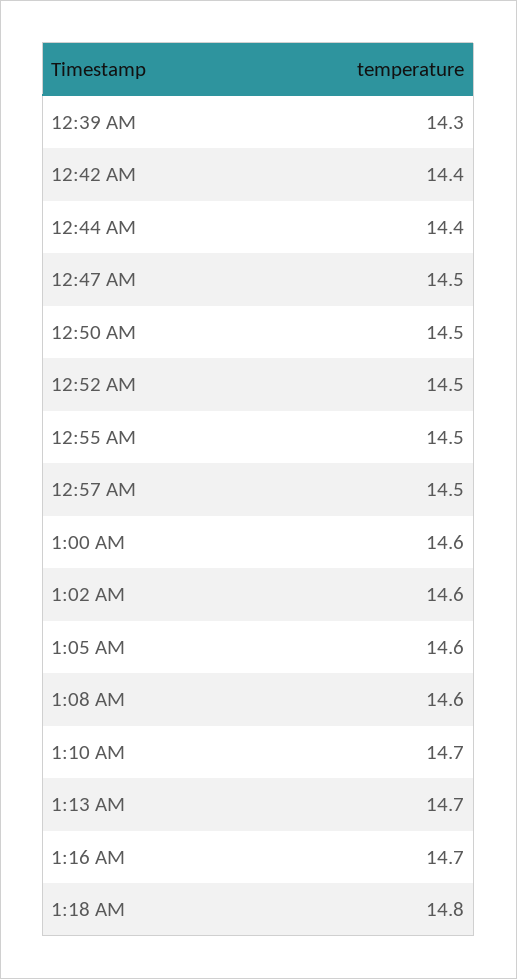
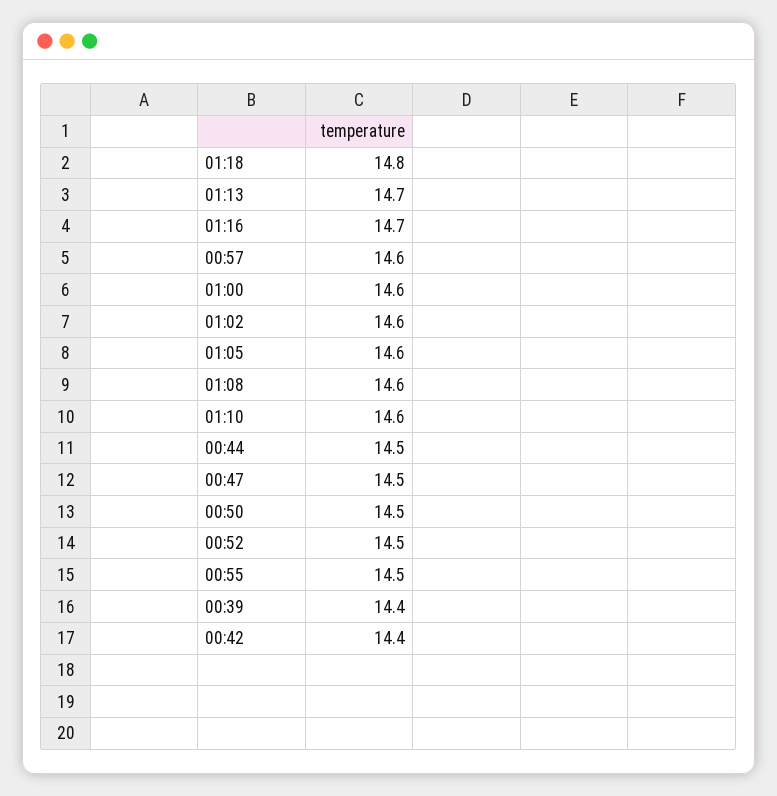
12:39 AM: 14.3 -> 14.4
12:44 AM: 14.4 -> 14.5
12:57 AM: 14.5 -> 14.6
1:10 AM: 14.7 -> 14.6

